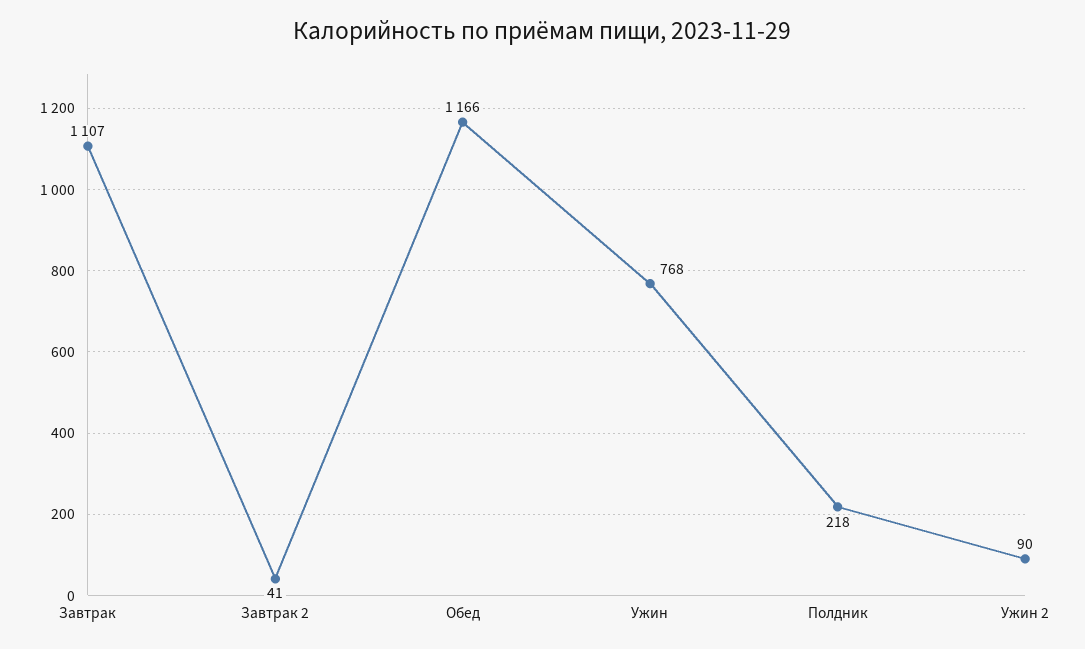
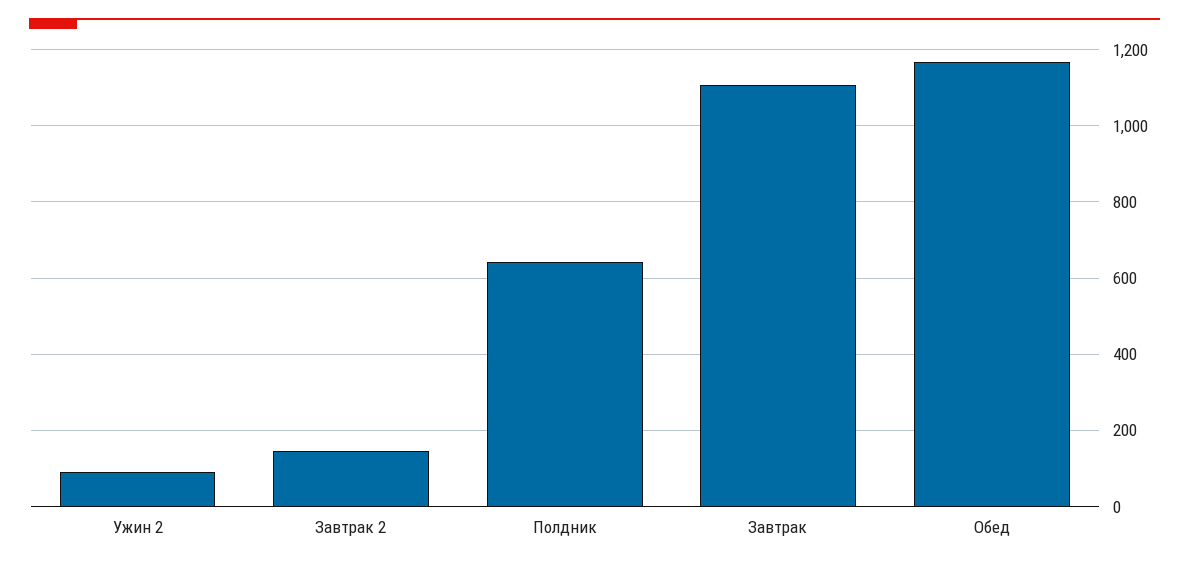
Завтрак 2: 41 -> 140
Ужин: 768 -> none
Полдник: 218 -> 640

